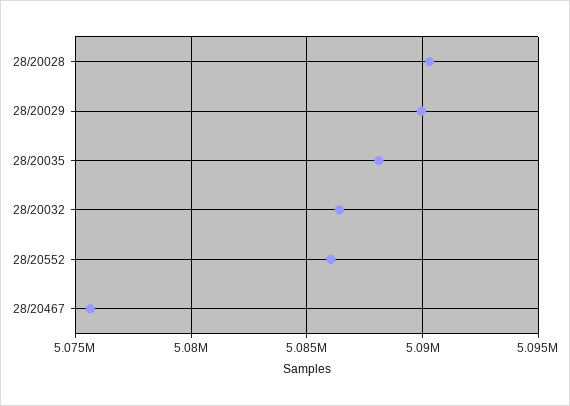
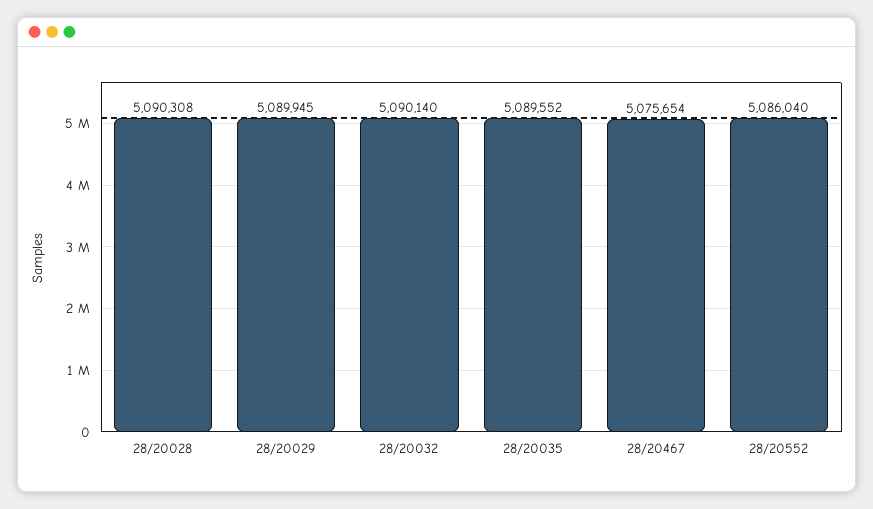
28/20035: 5088000 -> 5089552
28/20032: 5086500 -> 5090140

